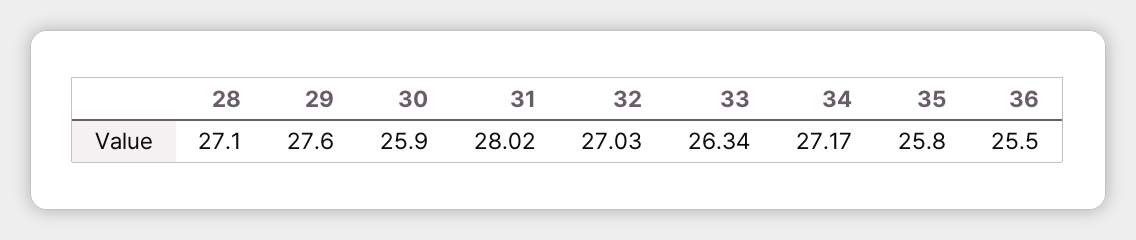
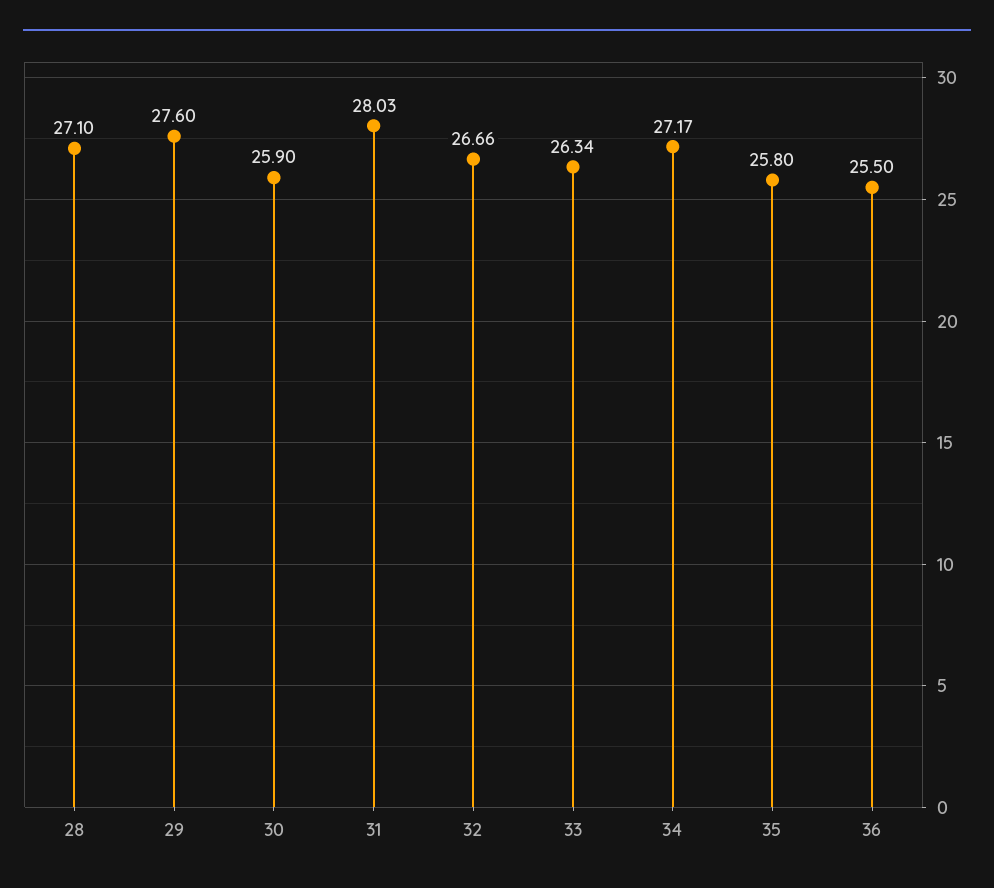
31: 28.02 -> 28.03
32: 27.03 -> 26.66

